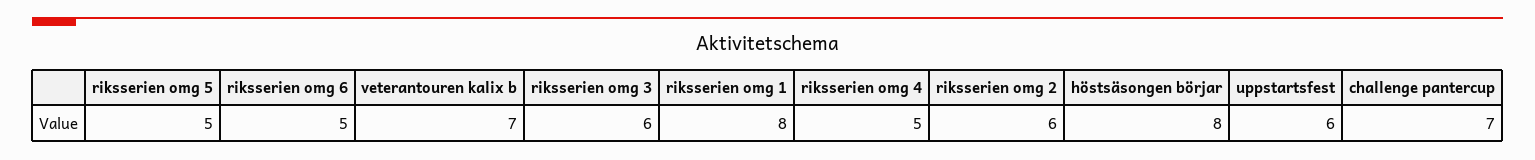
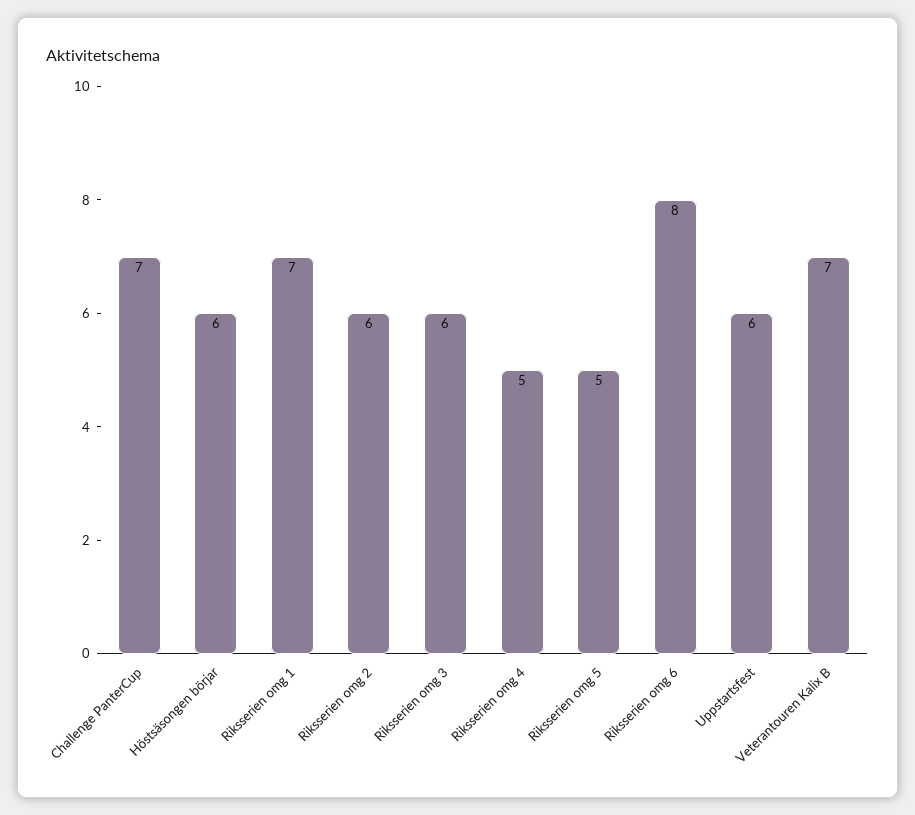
riksserien omg 6: 5 -> 8
riksserien omg 1: 8 -> 7
höstsäsongen börjar: 8 -> 6

